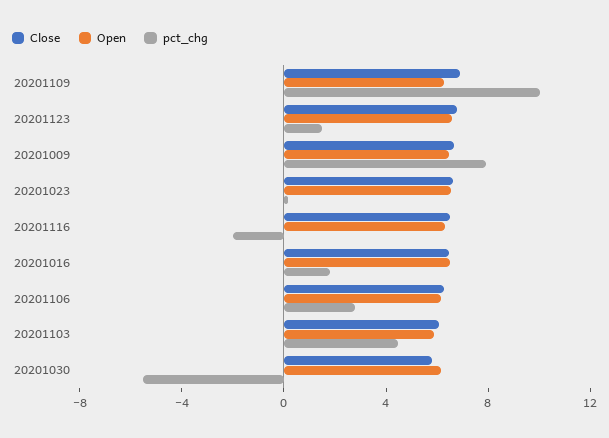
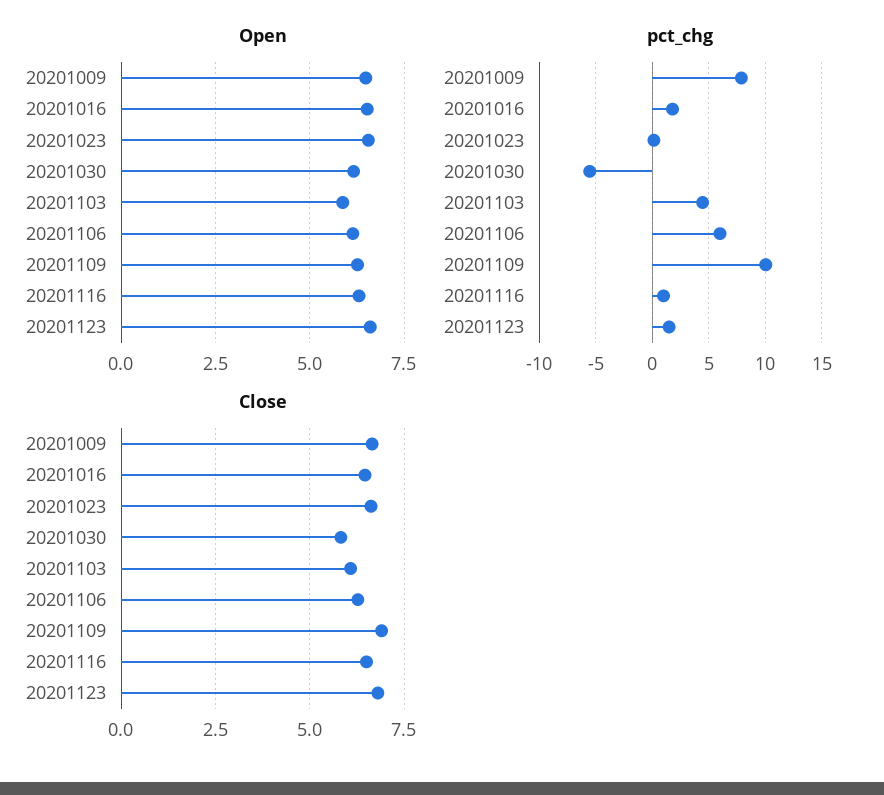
pct_chg, 20201116: -2 -> 1
pct_chg, 20201106: 3 -> 6

